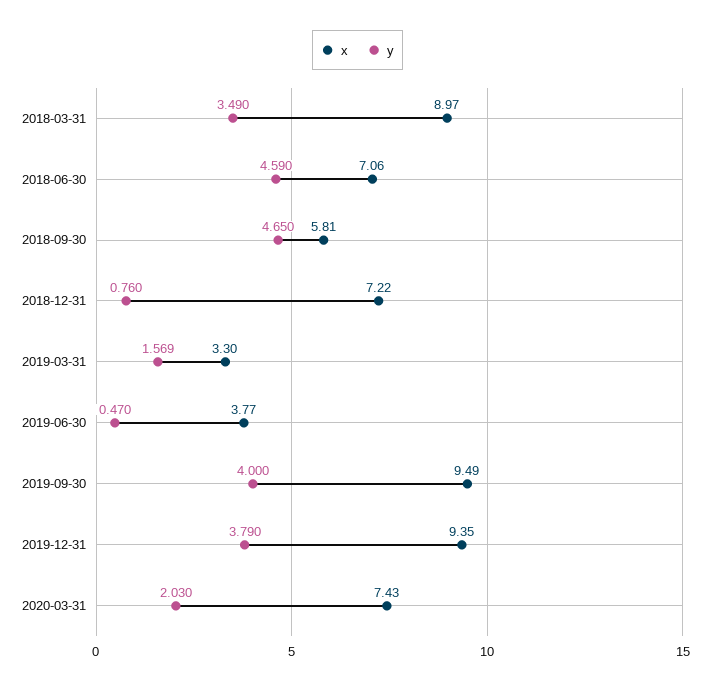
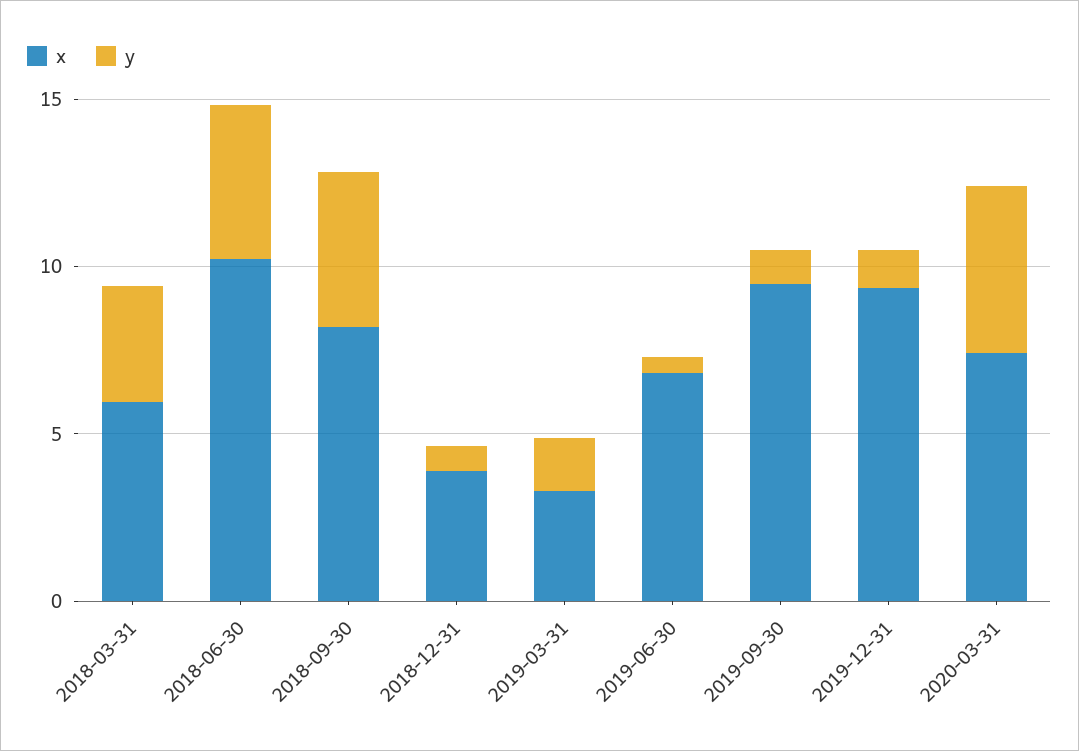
x, 2018-03-31: 8.97 -> 6
x, 2018-06-30: 7.06 -> 10
x, 2018-09-30: 5.81 -> 8
x, 2018-12-31: 7.22 -> 4
x, 2019-06-30: 3.77 -> 7
y, 2019-09-30: 4 -> 1
y, 2019-12-31: 3.79 -> 1
y, 2020-03-31: 2.03 -> 5

